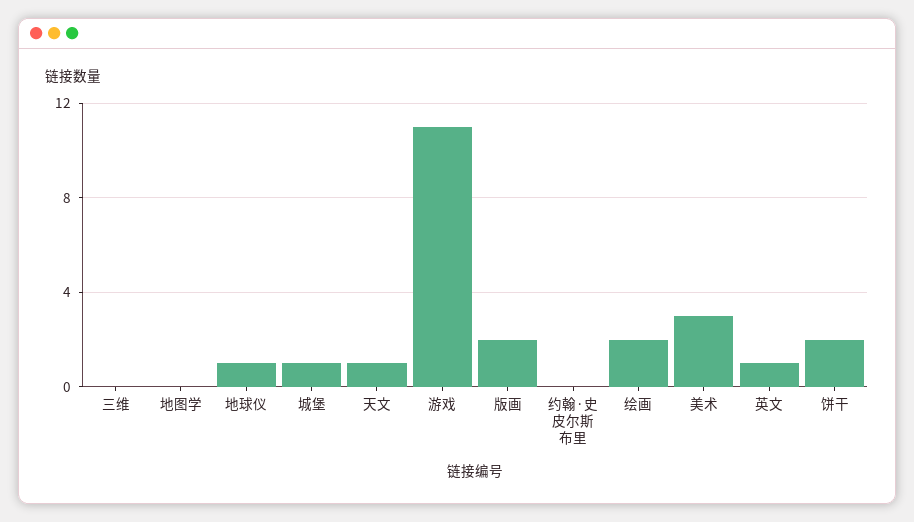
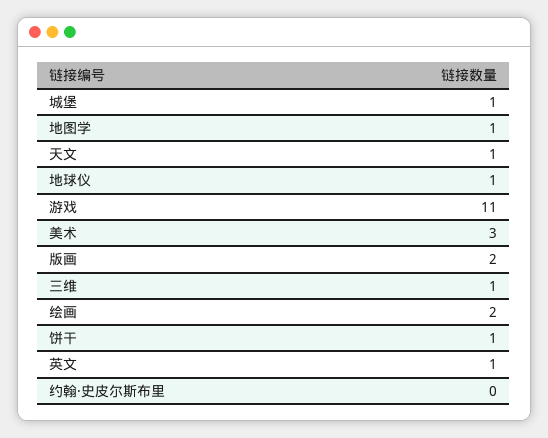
三维: 0 -> 1
地图学: 0 -> 1
饼干: 2 -> 1

